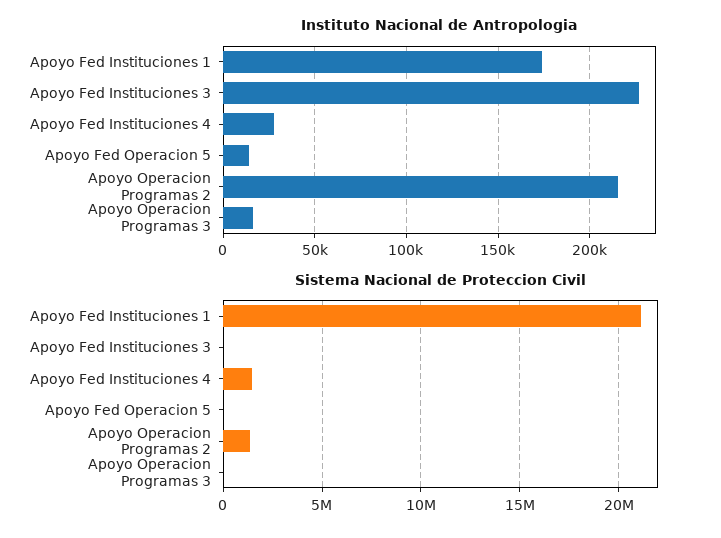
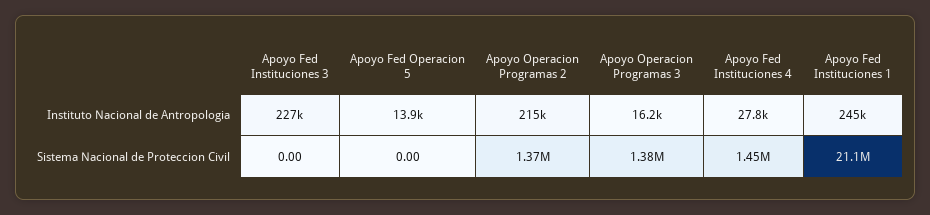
Instituto Nacional de Antropologia, Apoyo Fed Instituciones 1: 175000 -> 245000
Sistema Nacional de Proteccion Civil, Apoyo Operacion Programas 3: 0 -> 1380000

